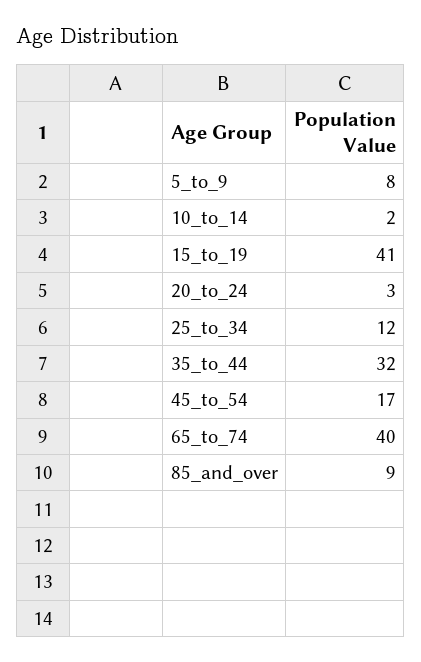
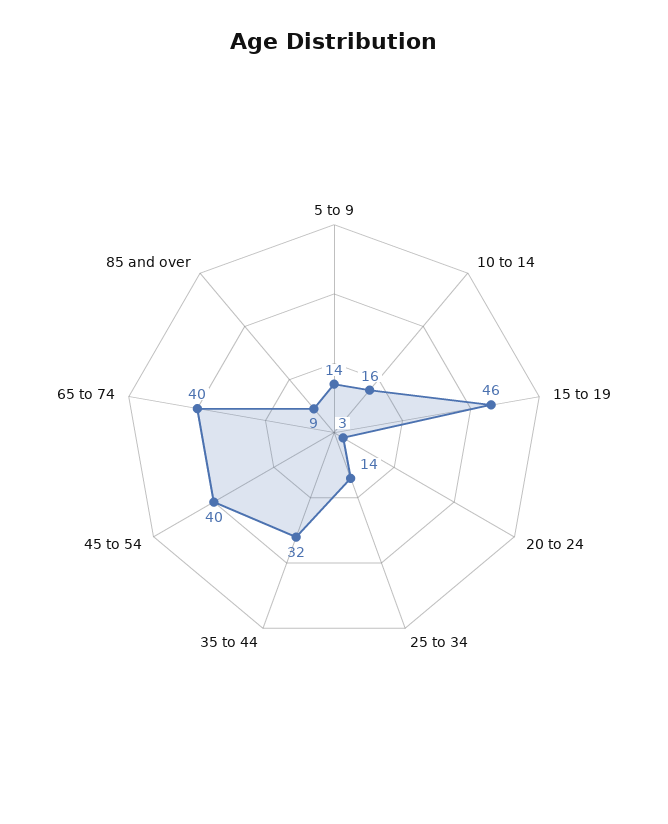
5_to_9: 8 -> 14
10_to_14: 2 -> 16
15_to_19: 41 -> 46
25_to_34: 12 -> 14
45_to_54: 17 -> 40

